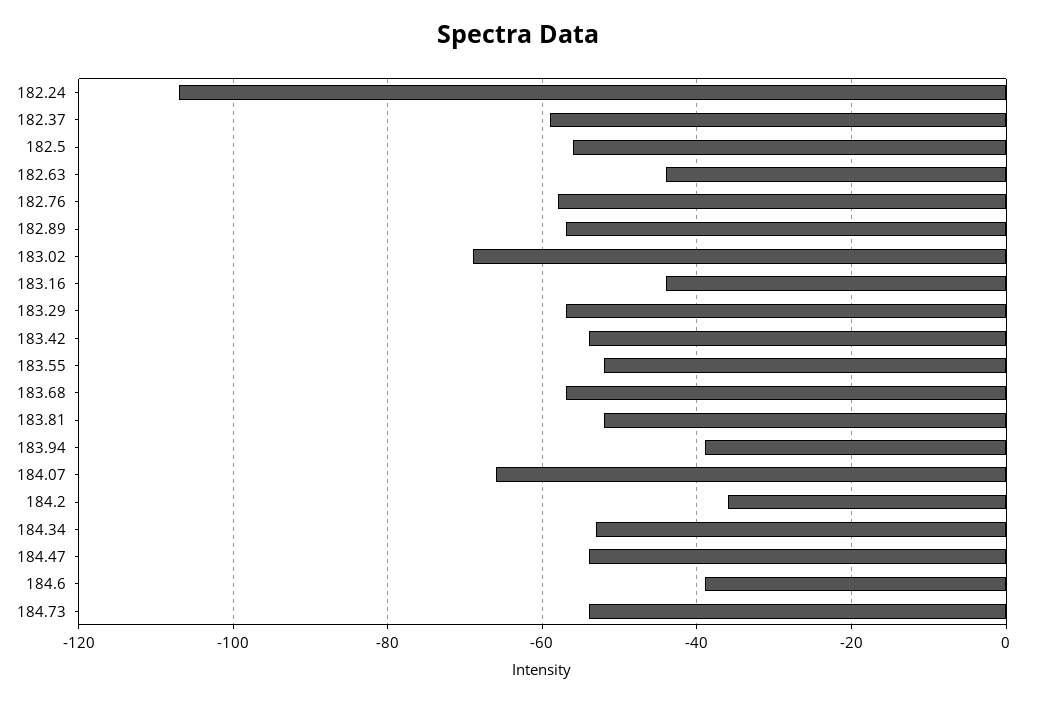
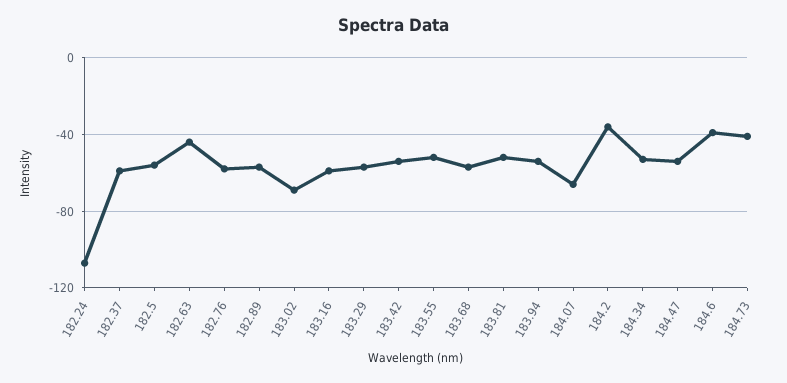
183.16: -45 -> -60
183.94: -40 -> -55
184.73: -55 -> -40

